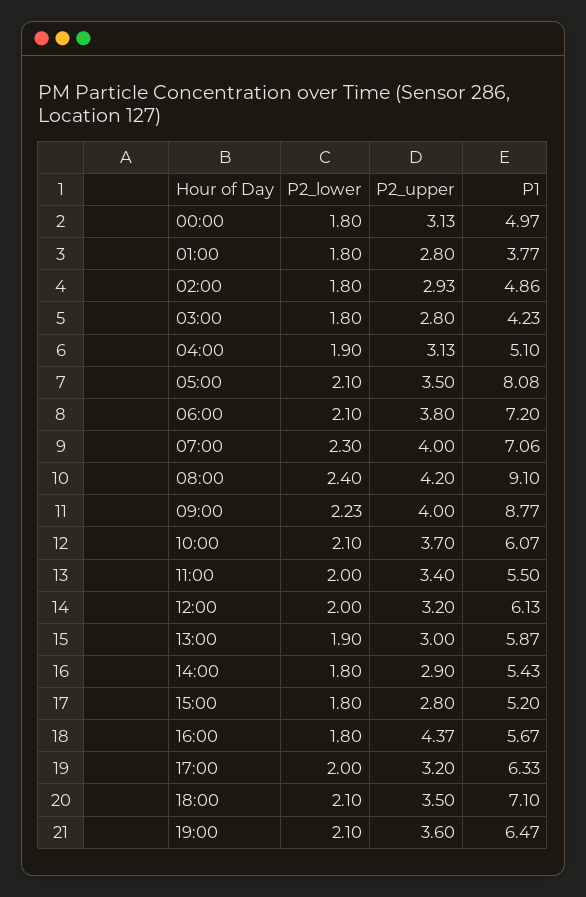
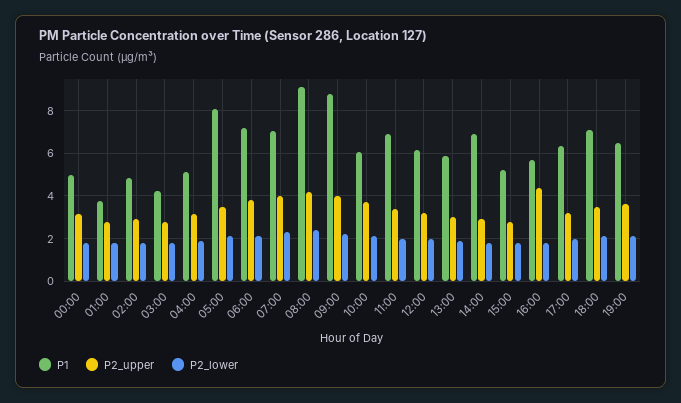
P1, 11:00: 5.5 -> 7
P1, 14:00: 5.43 -> 7

